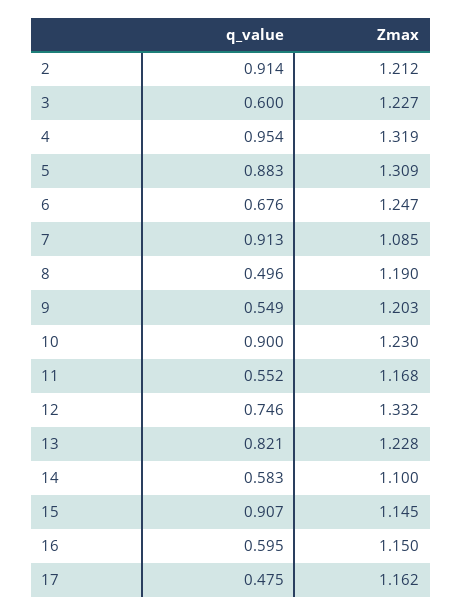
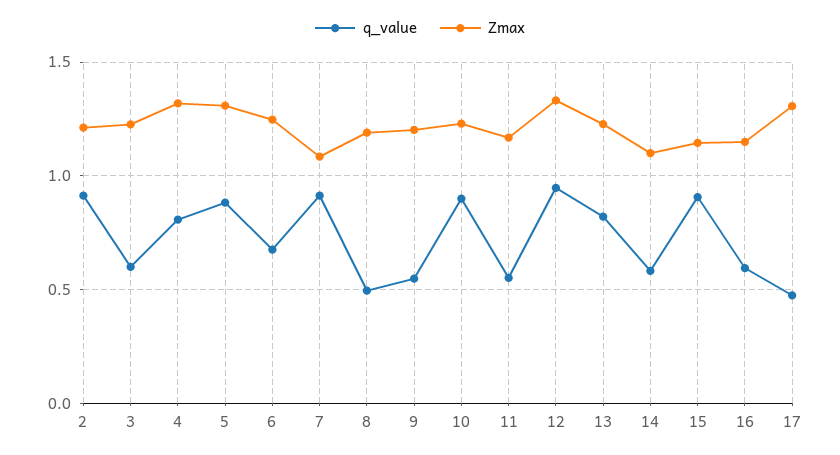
q_value, 4: 0.954 -> 0.8
q_value, 12: 0.746 -> 0.95
Zmax, 17: 1.162 -> 1.3

